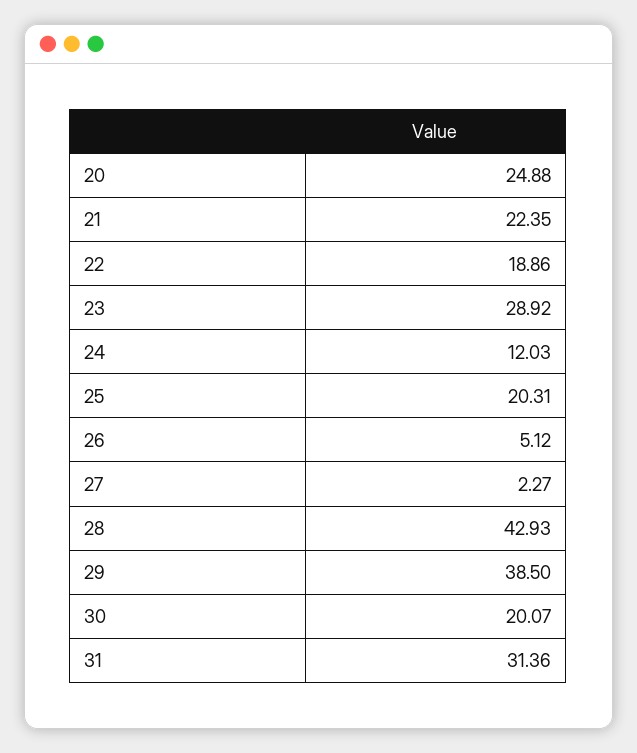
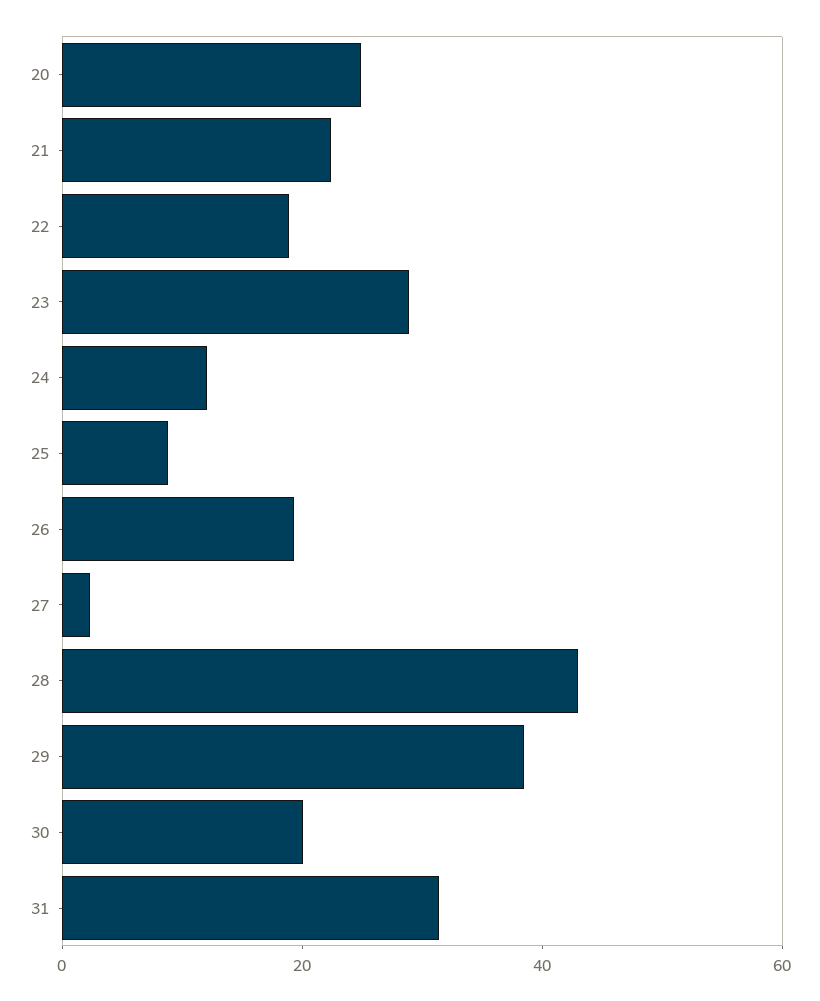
25: 20.31 -> 10
26: 5.12 -> 20

